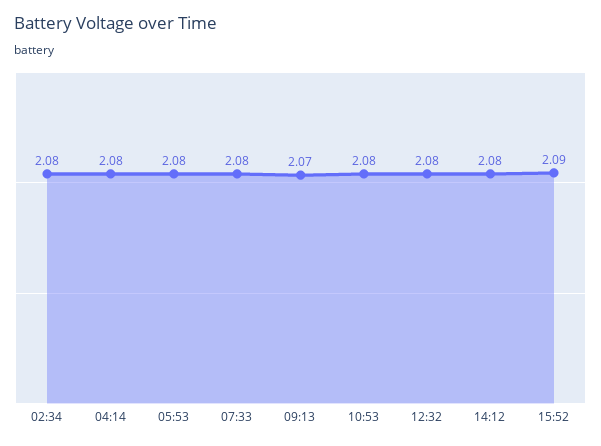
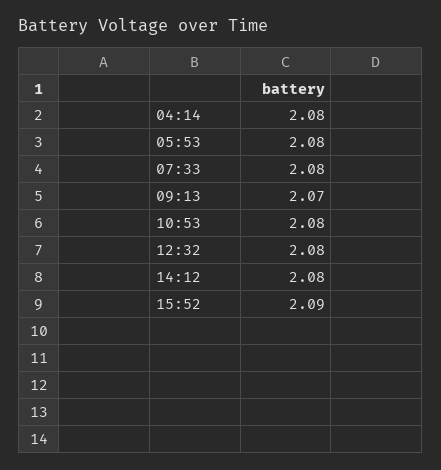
02:34: 2.08 -> none

